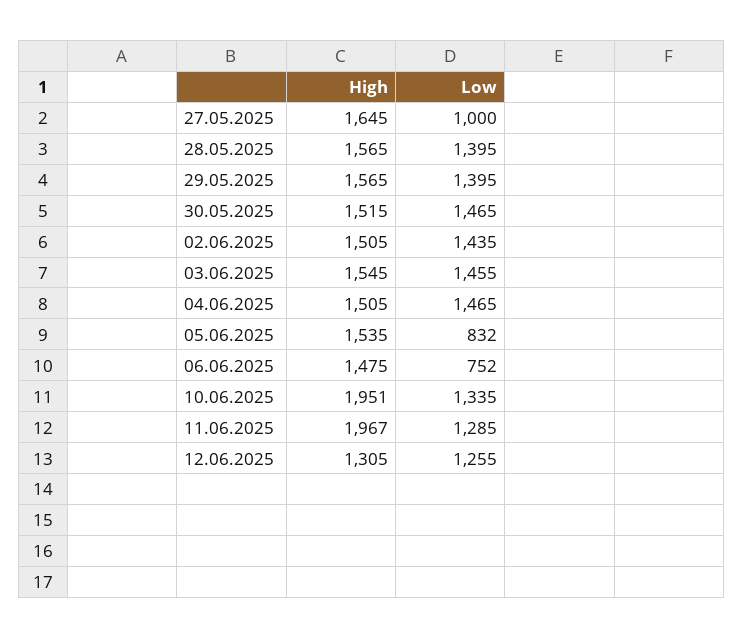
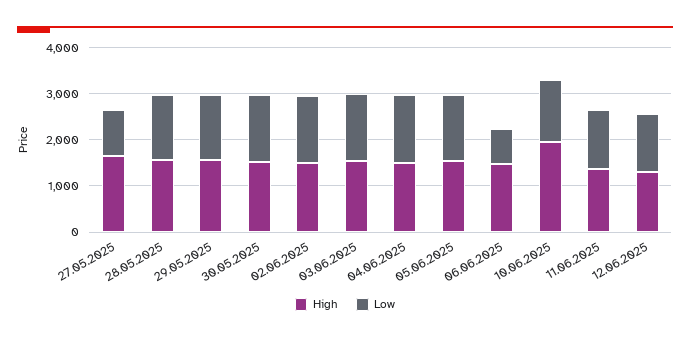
Low, 05.06.2025: 832 -> 1400
High, 11.06.2025: 1967 -> 1400

